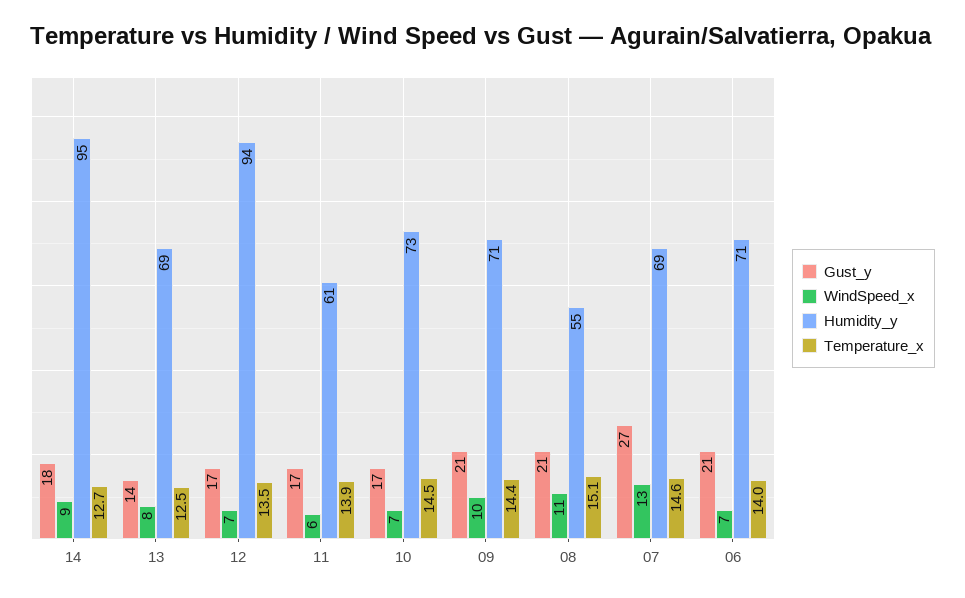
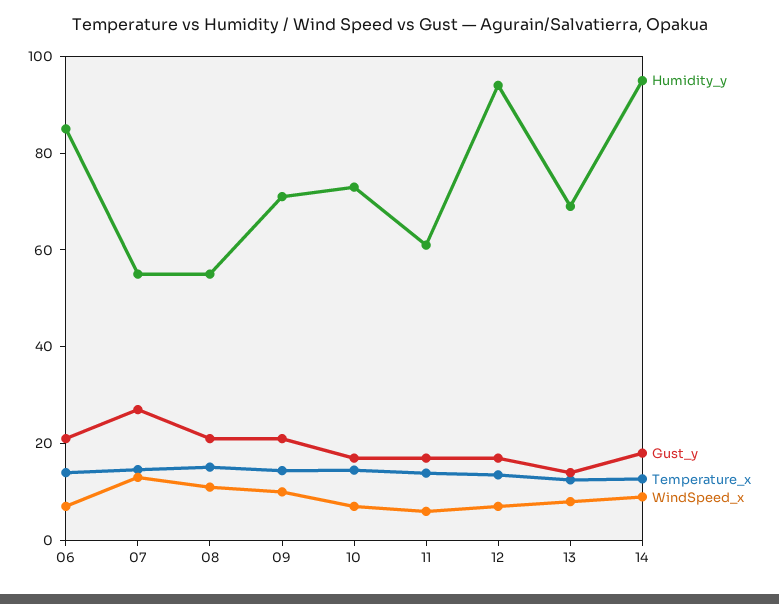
Humidity_y, 07: 69 -> 55
Humidity_y, 06: 71 -> 85

